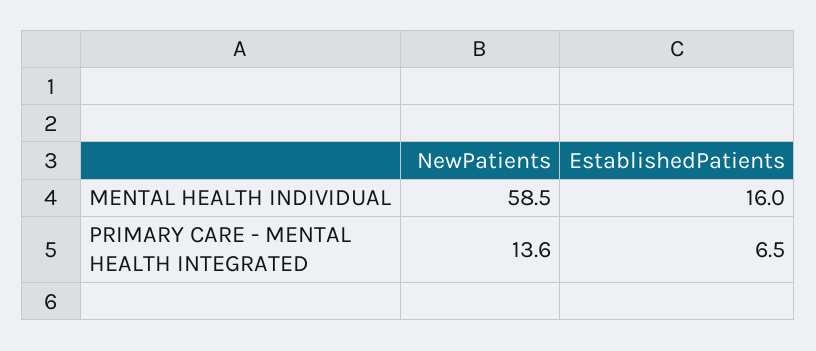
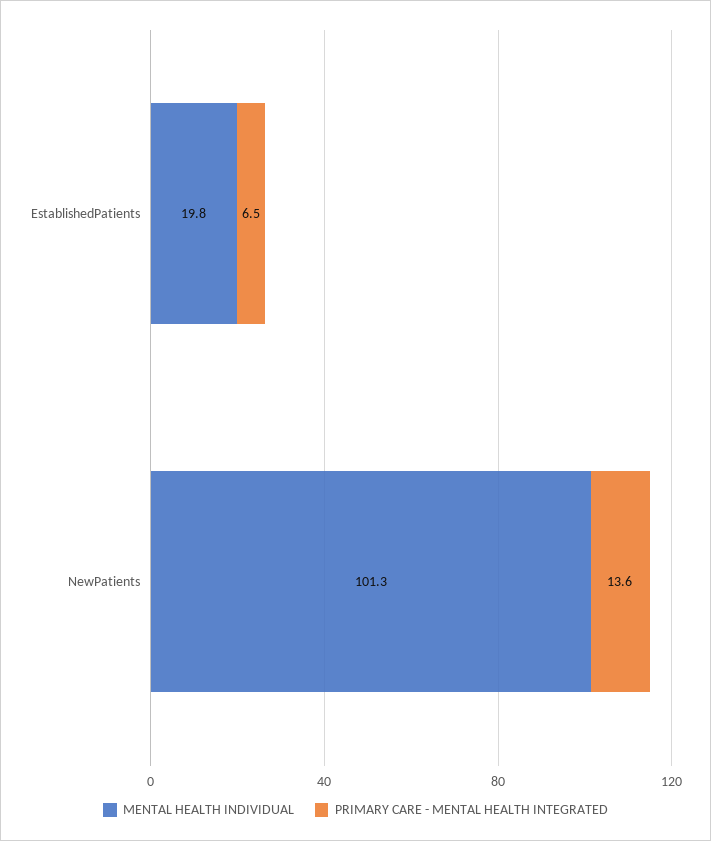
MENTAL HEALTH INDIVIDUAL, NewPatients: 58.5 -> 101.3
MENTAL HEALTH INDIVIDUAL, EstablishedPatients: 16 -> 19.8

